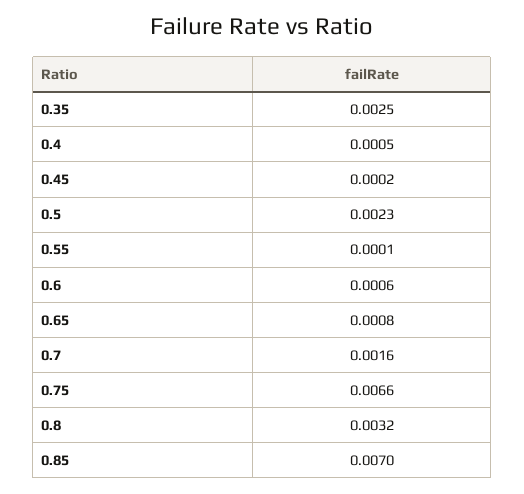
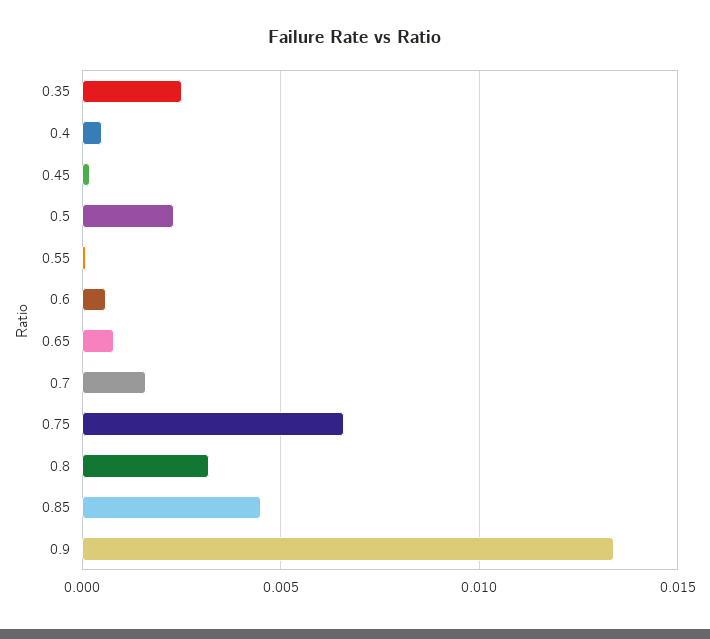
0.85: 0.007 -> 0.0045
0.9: none -> 0.0135

